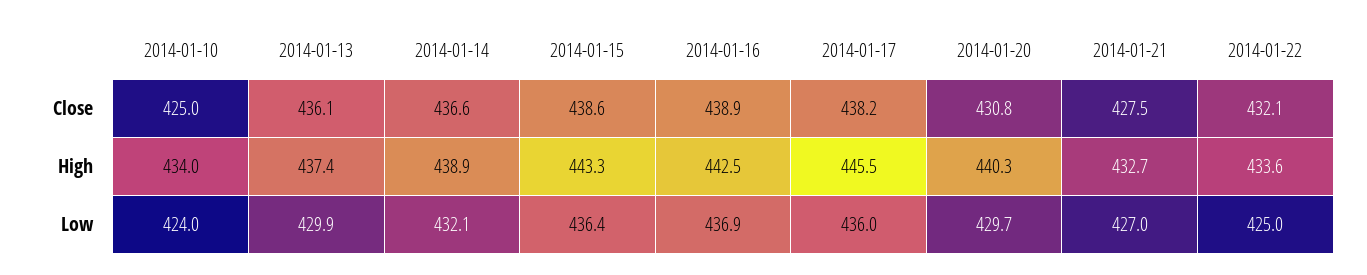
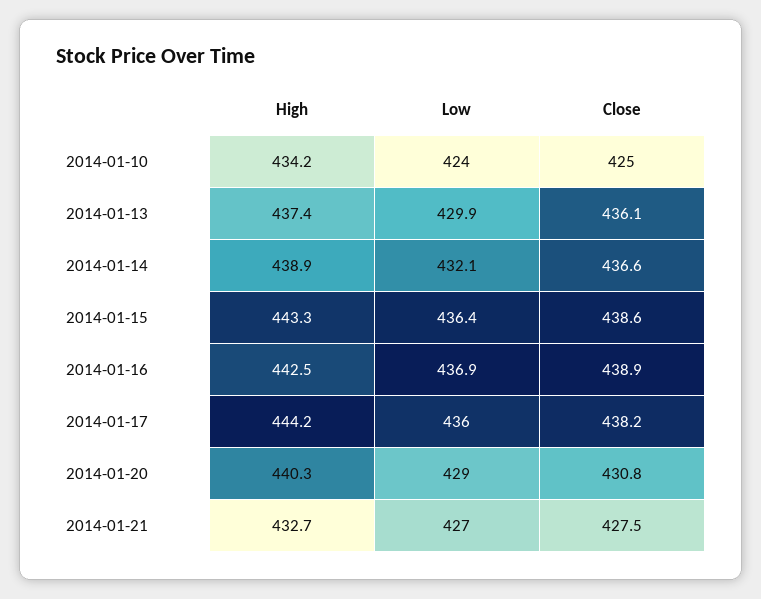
2014-01-22, Close: 432.1 -> none
2014-01-10, High: 434 -> 434.2
2014-01-17, High: 445.5 -> 444.2
2014-01-22, High: 433.6 -> none
2014-01-20, Low: 429.7 -> 429
2014-01-22, Low: 425 -> none

